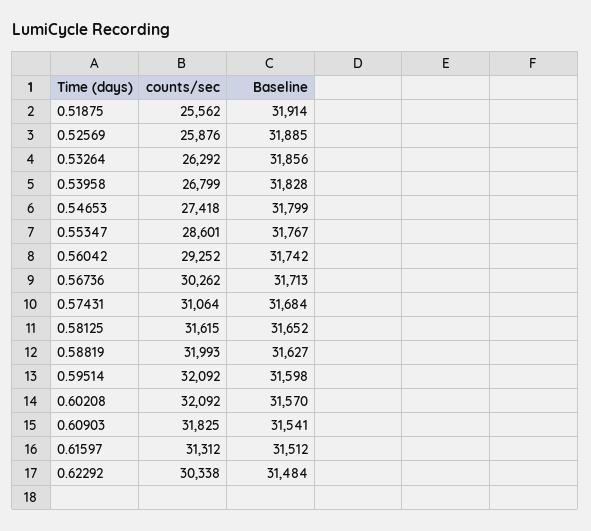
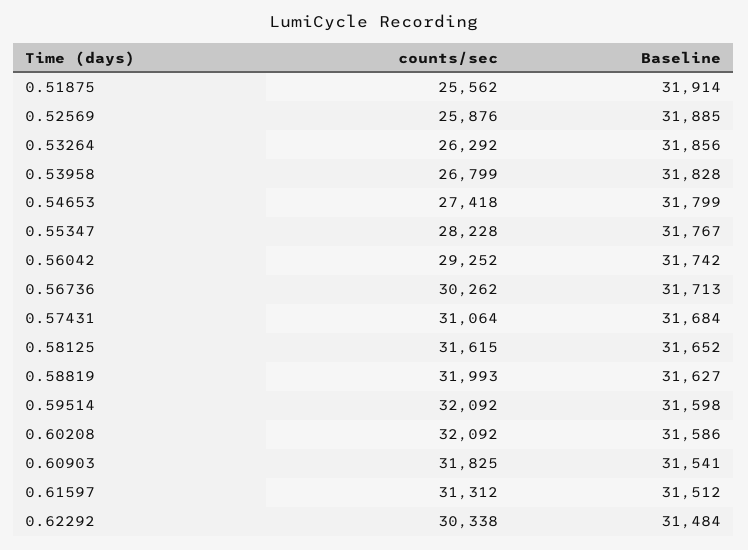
counts/sec, 0.55347: 28601 -> 28228
Baseline, 0.60208: 31570 -> 31586

